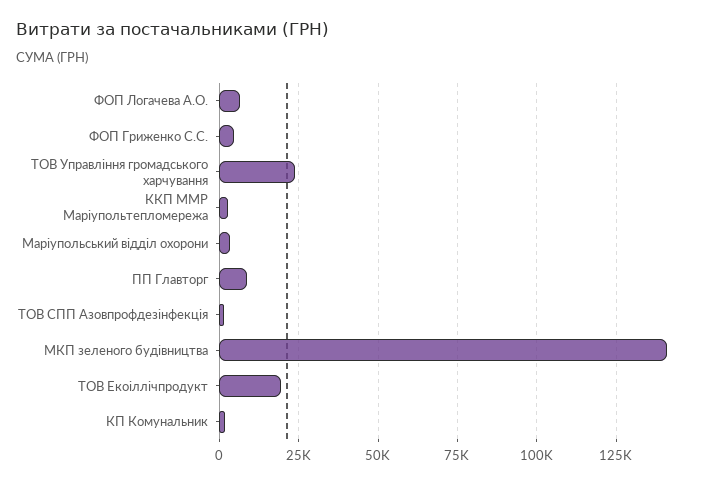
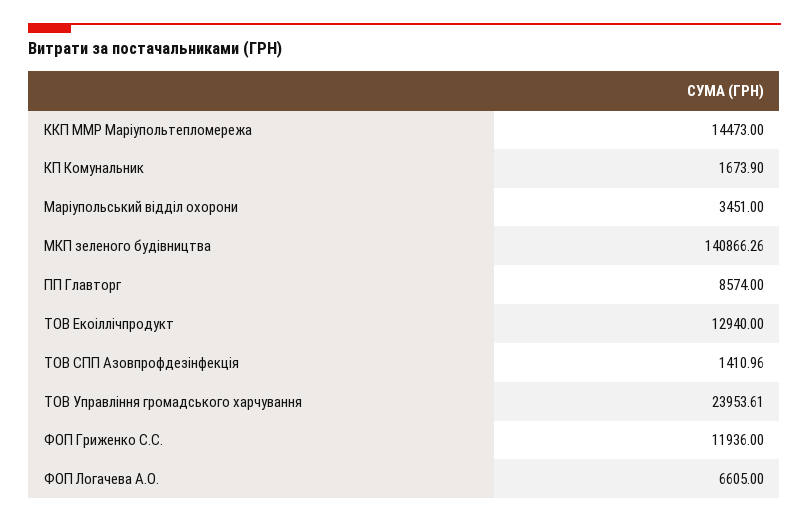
ФОП Гриженко С.С.: 5000 -> 11936
ККП ММР Марiупольтепломережа: 2500 -> 14473
ТОВ Екоіллічпродукт: 20000 -> 12940

